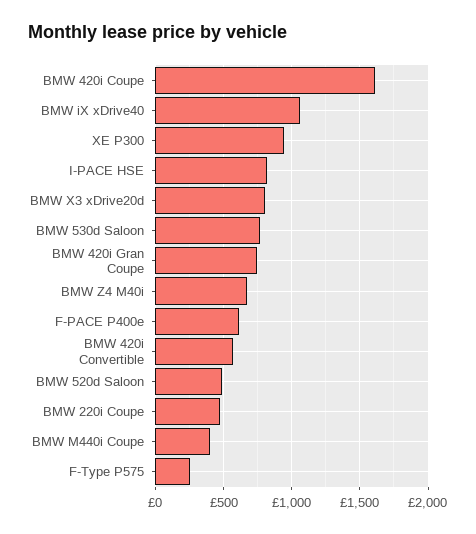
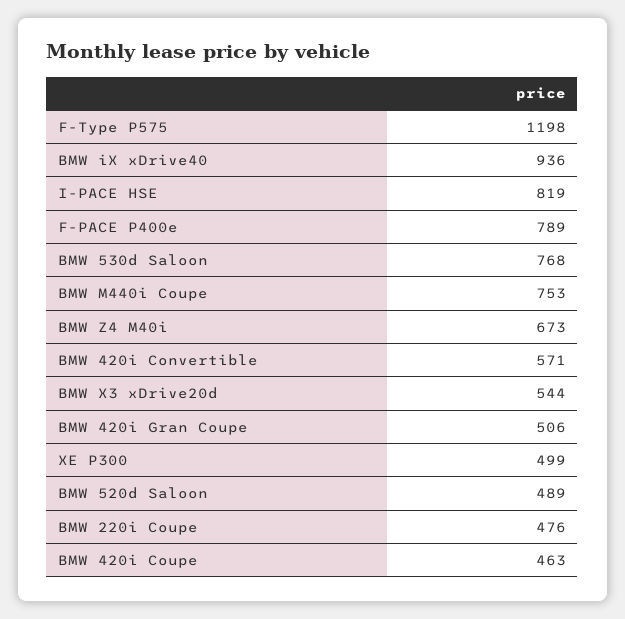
BMW 420i Coupe: 1600 -> 463
BMW iX xDrive40: 1050 -> 936
XE P300: 950 -> 499
BMW X3 xDrive20d: 800 -> 544
BMW 420i Gran Coupe: 750 -> 506
F-PACE P400e: 600 -> 789
BMW M440i Coupe: 400 -> 753
F-Type P575: 250 -> 1198

